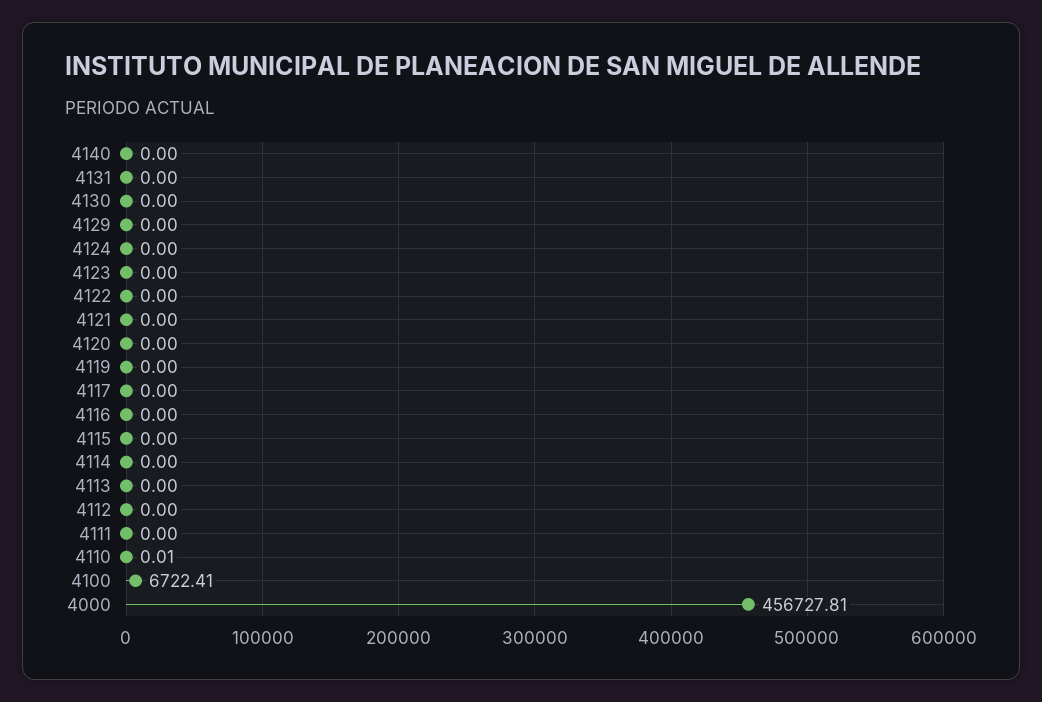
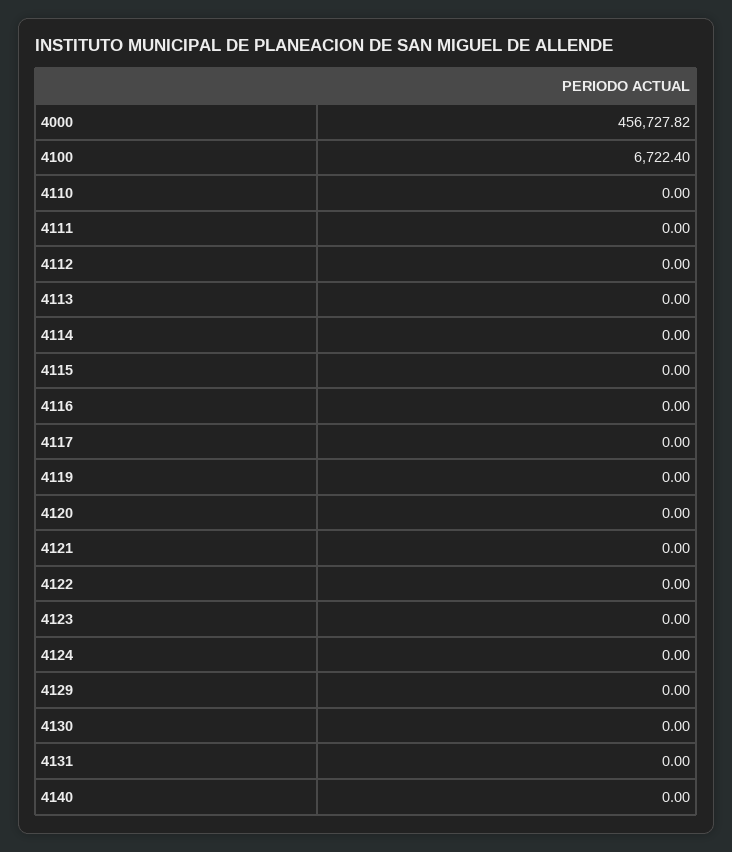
4110: 0.01 -> 0
4100: 6722.41 -> 6722.4
4000: 456727.81 -> 456727.82

